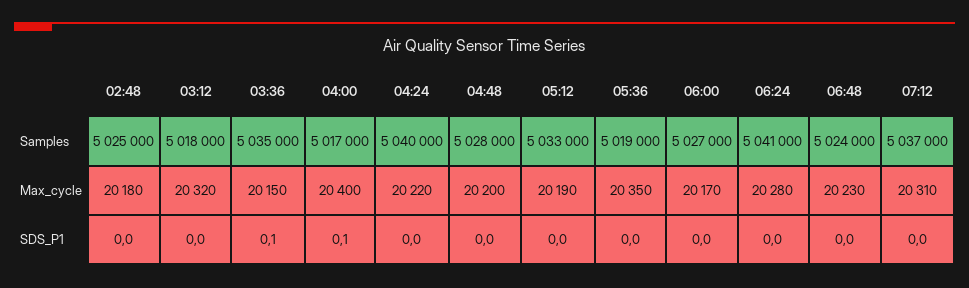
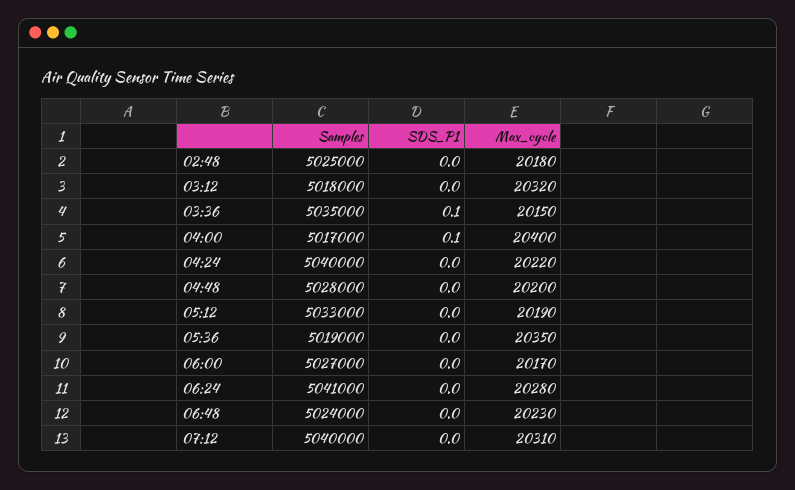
07:12, Samples: 5037000 -> 5040000

